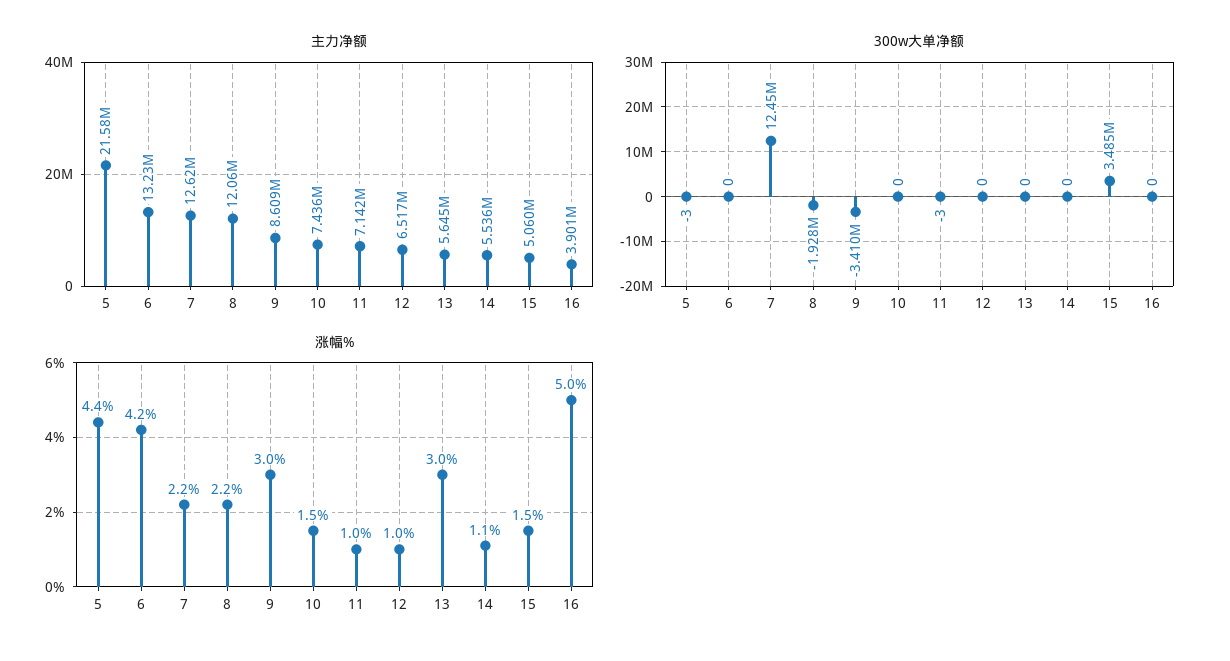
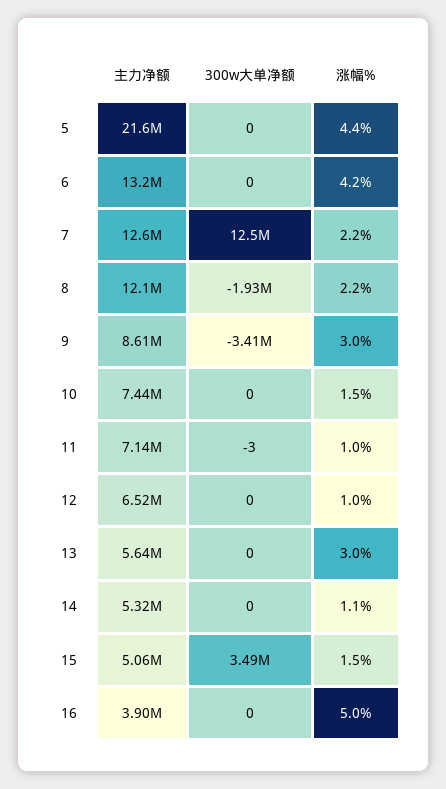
主力净额, 14: 5536000 -> 5320000
300w大单净额, 5: -3 -> 0

